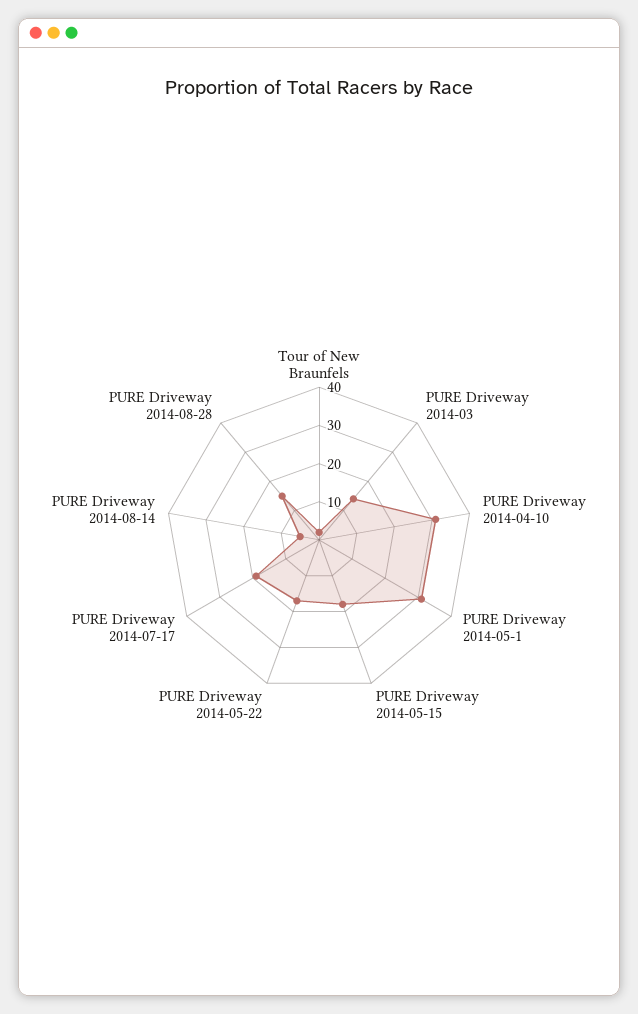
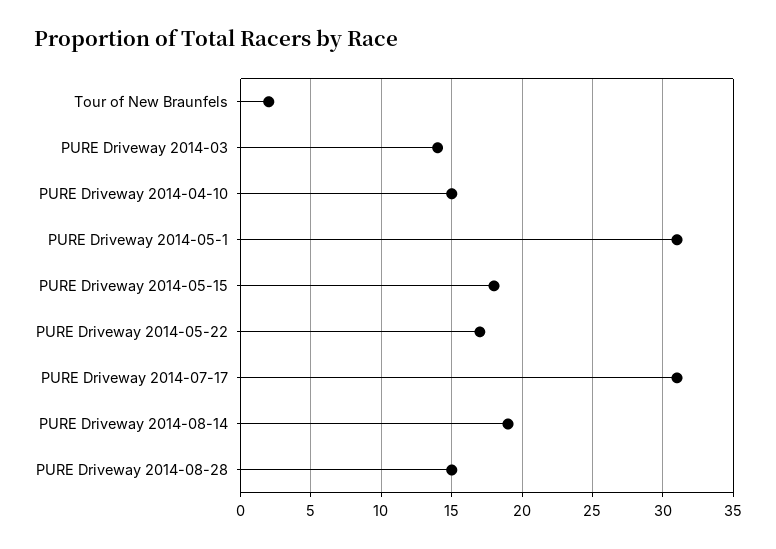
PURE Driveway 2014-04-10: 30 -> 15
PURE Driveway 2014-07-17: 20 -> 31
PURE Driveway 2014-08-14: 5 -> 19

